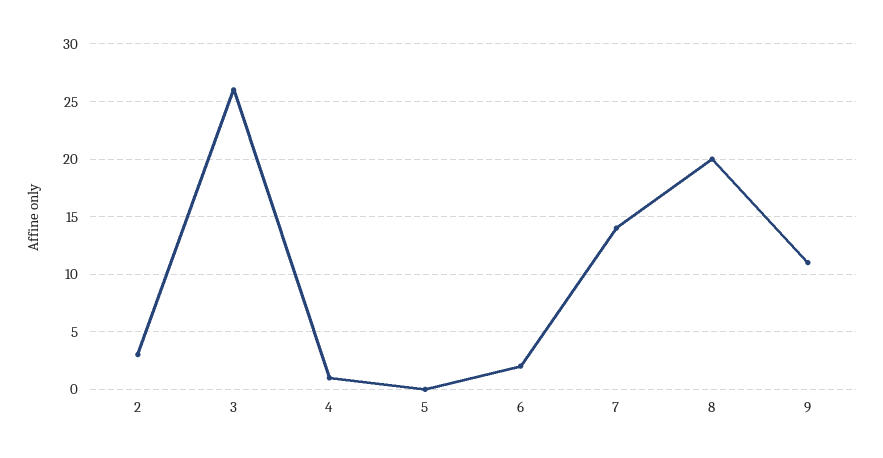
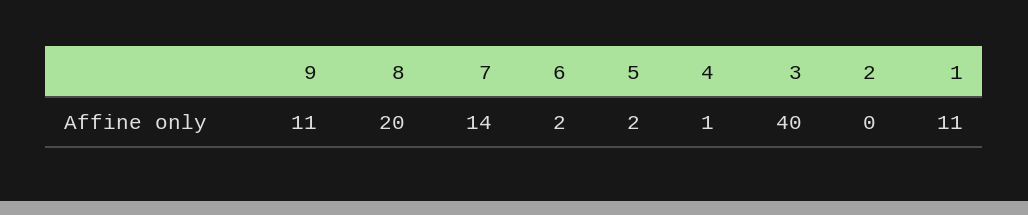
2: 3 -> 0
3: 26 -> 40
5: 0 -> 2
1: none -> 11

